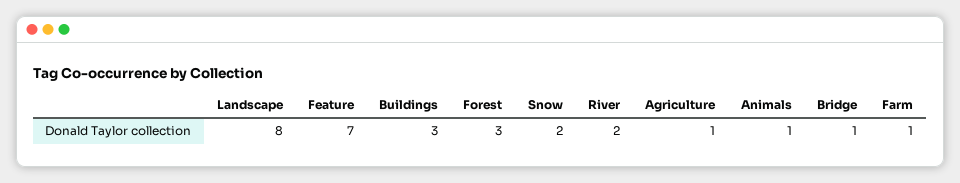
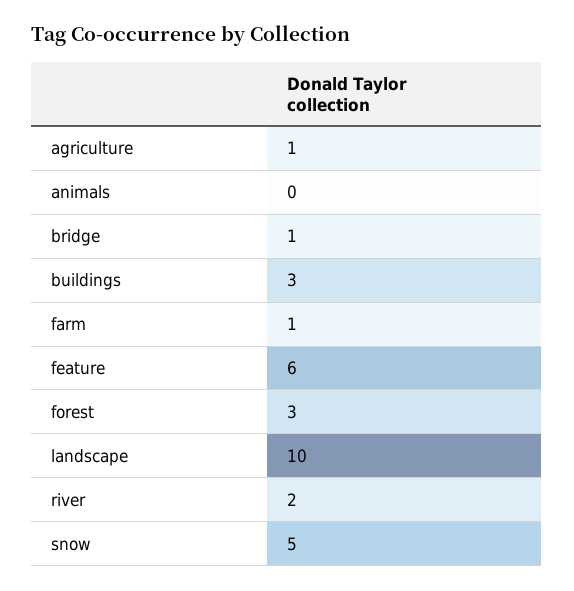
Landscape: 8 -> 10
Feature: 7 -> 6
Snow: 2 -> 5
Animals: 1 -> 0

